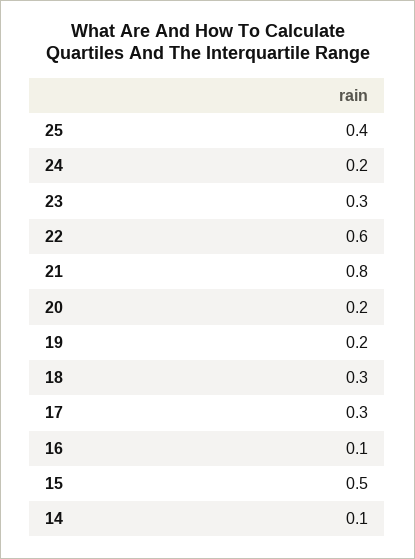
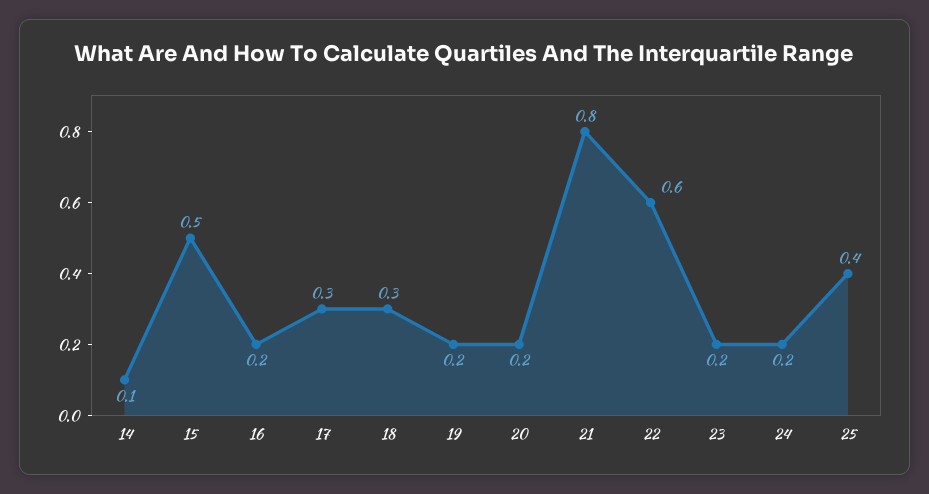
23: 0.3 -> 0.2
16: 0.1 -> 0.2

